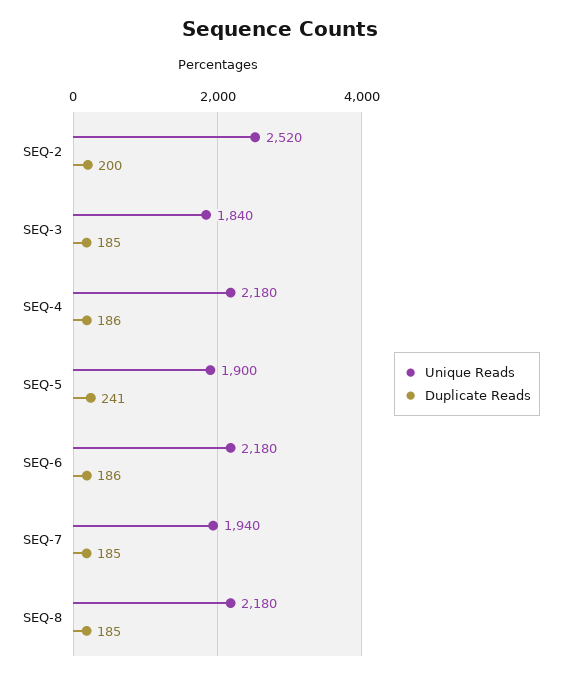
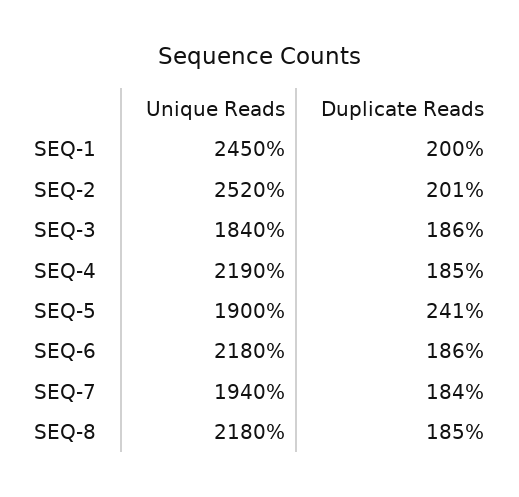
Duplicate Reads, SEQ-2: 200 -> 201
Duplicate Reads, SEQ-3: 185 -> 186
Unique Reads, SEQ-4: 2180 -> 2190
Duplicate Reads, SEQ-4: 186 -> 185
Duplicate Reads, SEQ-7: 185 -> 184
Unique Reads, SEQ-1: none -> 2450
Duplicate Reads, SEQ-1: none -> 200

